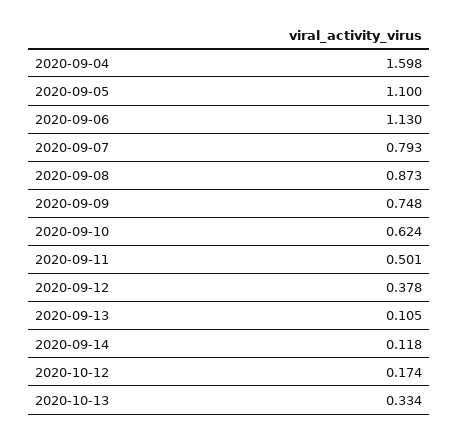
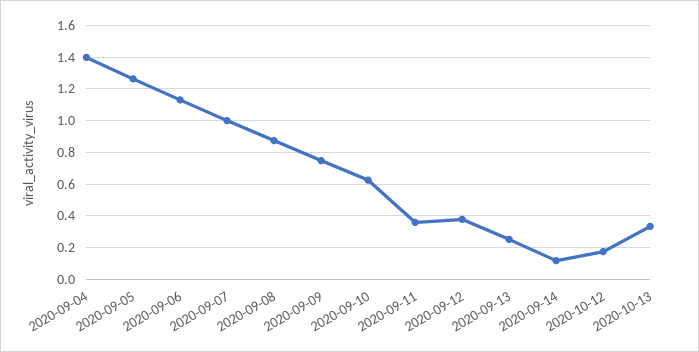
2020-09-04: 1.598 -> 1.4
2020-09-05: 1.1 -> 1.25
2020-09-07: 0.793 -> 1
2020-09-11: 0.501 -> 0.35
2020-09-13: 0.105 -> 0.25

